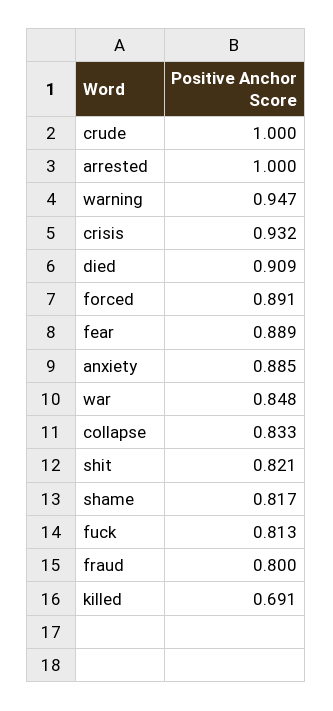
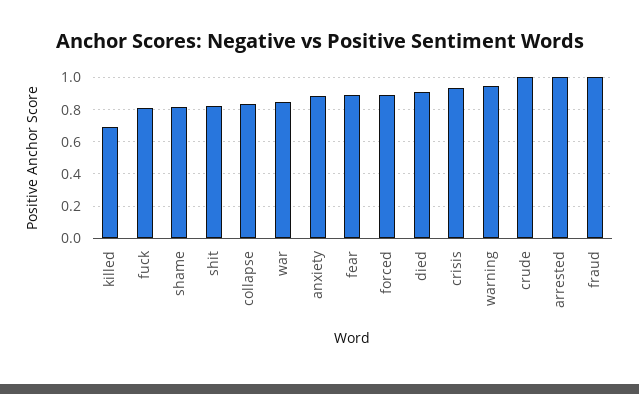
fraud: 0.8 -> 1

